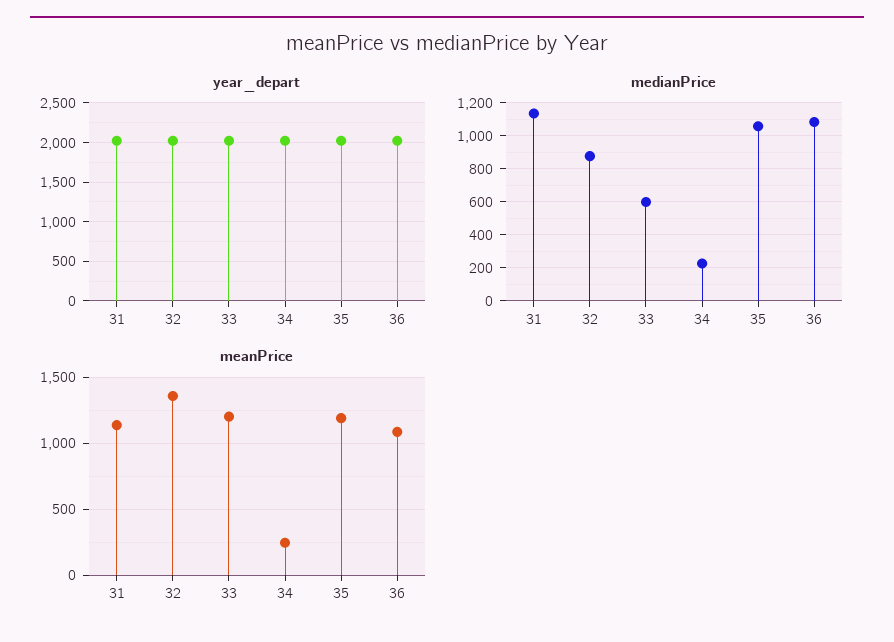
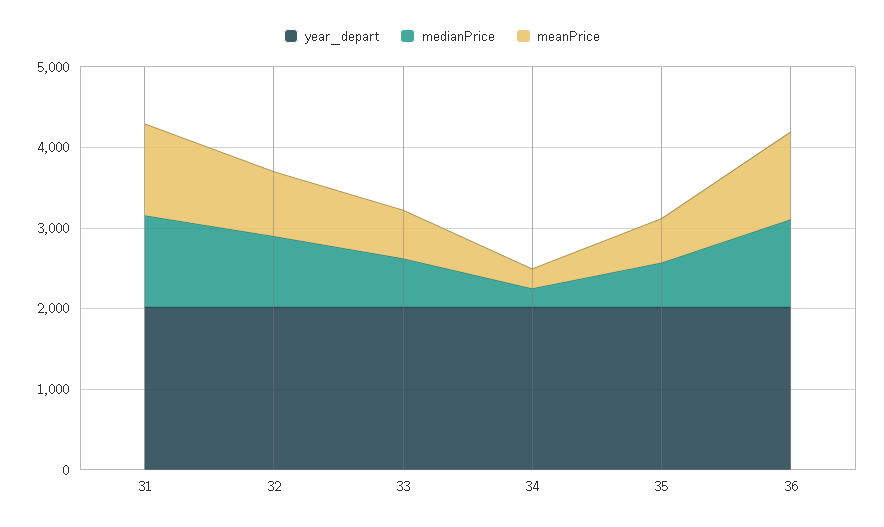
medianPrice, 35: 1050 -> 600
meanPrice, 32: 1350 -> 800
meanPrice, 33: 1200 -> 600
meanPrice, 35: 1200 -> 600

